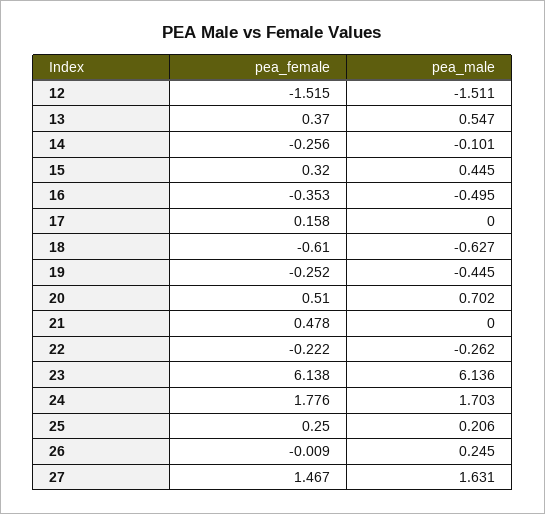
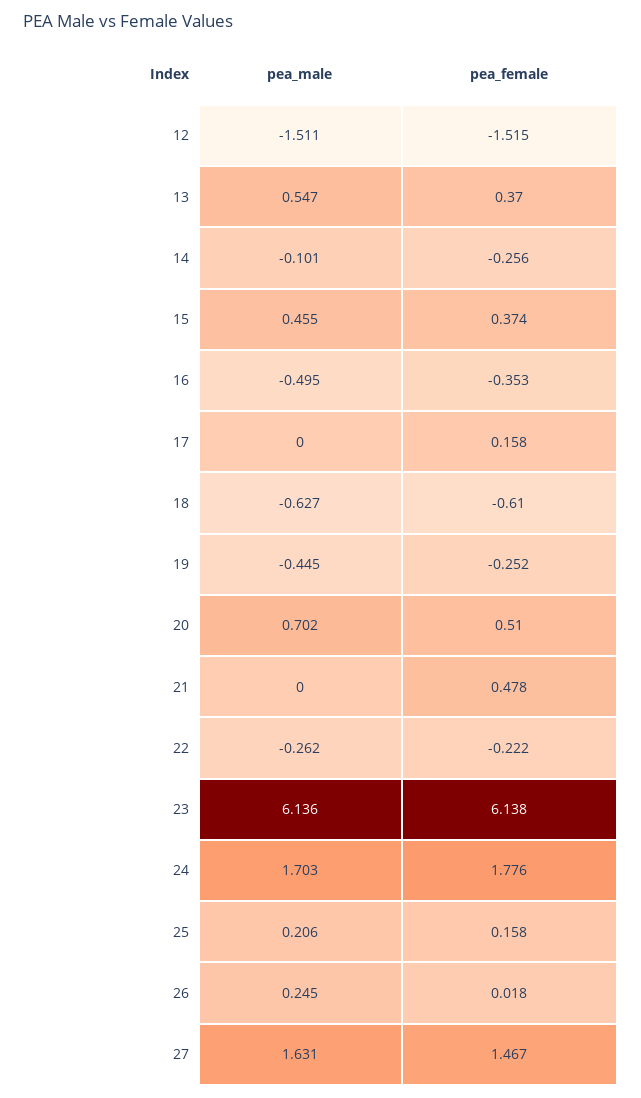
pea_female, 15: 0.32 -> 0.374
pea_male, 15: 0.445 -> 0.455
pea_female, 25: 0.25 -> 0.158
pea_female, 26: -0.009 -> 0.018

